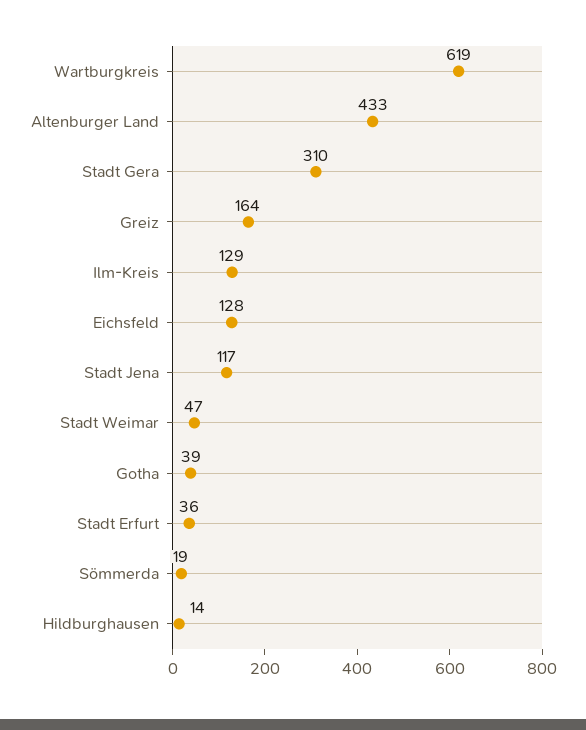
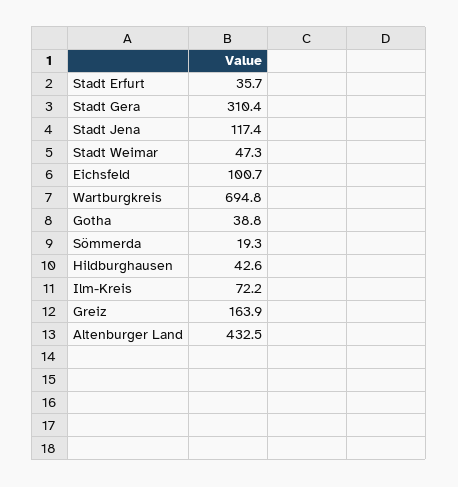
Wartburgkreis: 619 -> 694.8
Ilm-Kreis: 129 -> 72.2
Eichsfeld: 128 -> 100.7
Hildburghausen: 14 -> 42.6

